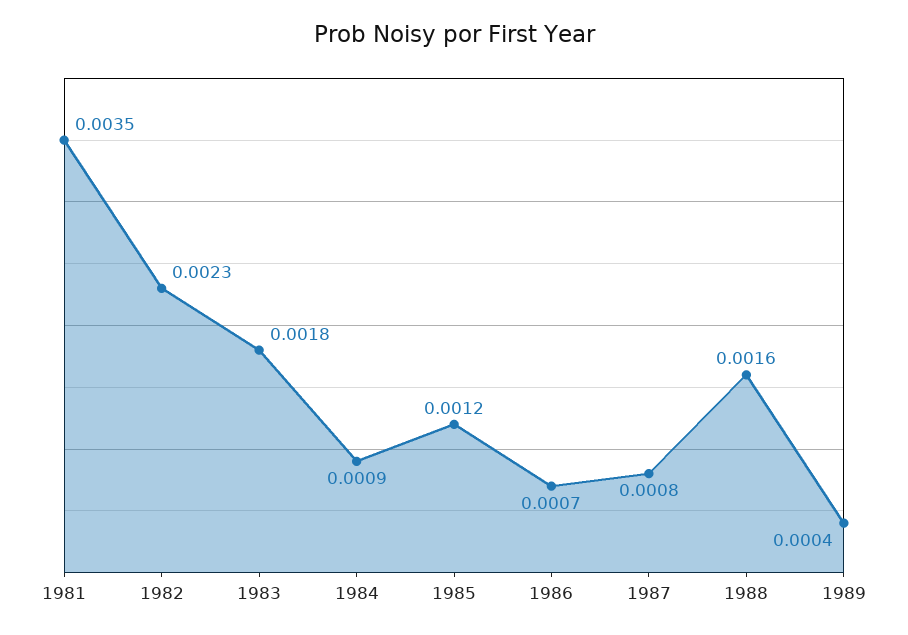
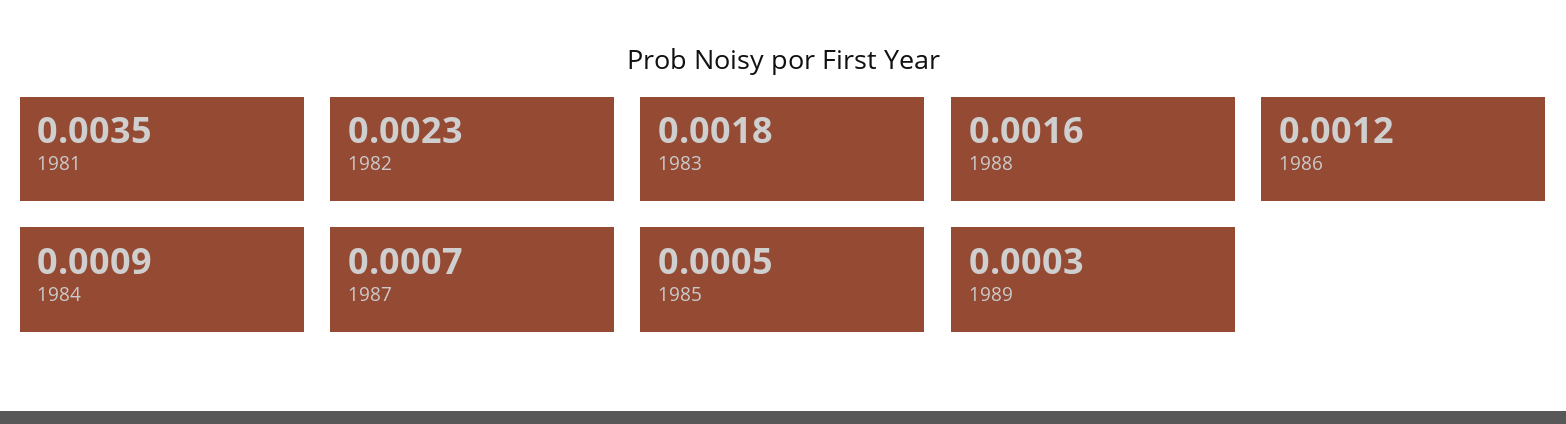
1985: 0.0012 -> 0.0005
1986: 0.0007 -> 0.0012
1987: 0.0008 -> 0.0007
1989: 0.0004 -> 0.0003

